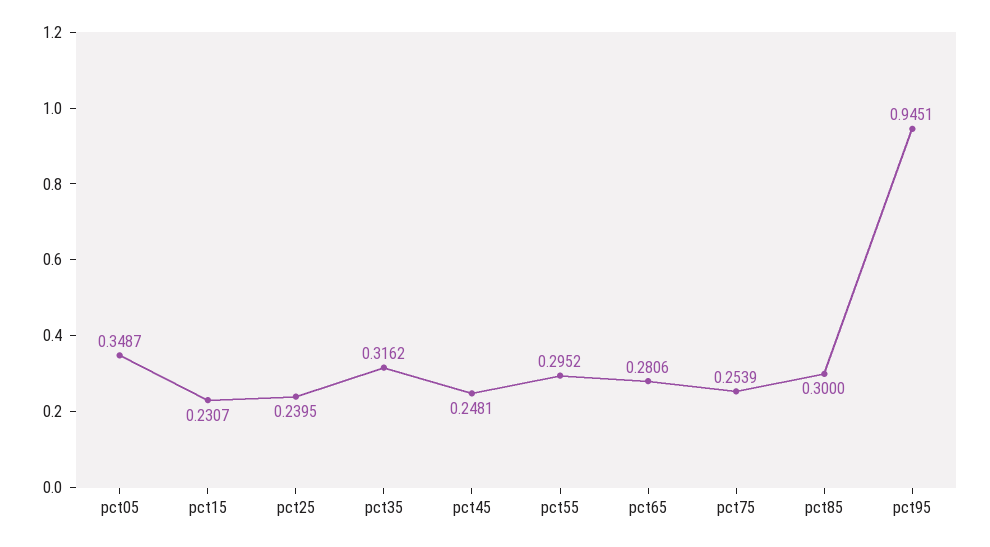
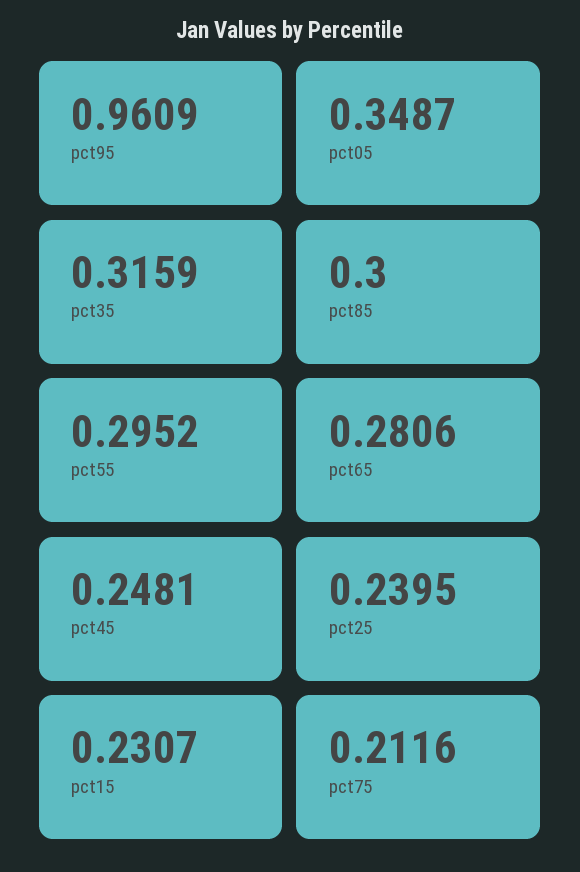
pct35: 0.3162 -> 0.3159
pct75: 0.2539 -> 0.2116
pct95: 0.9451 -> 0.9609

